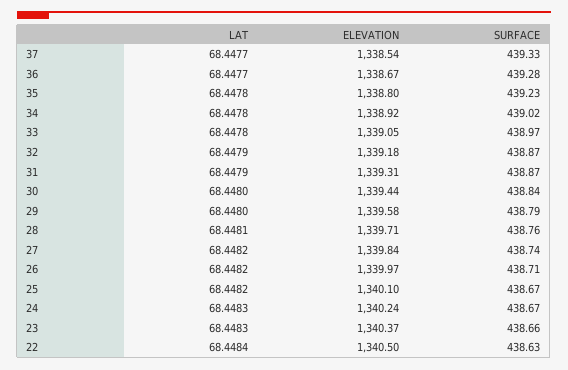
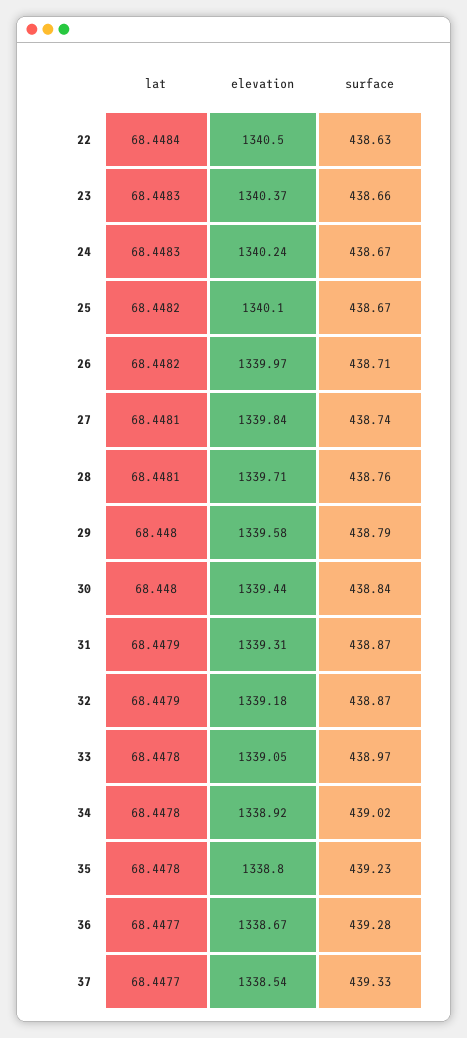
LAT, 27: 68.4482 -> 68.4481

